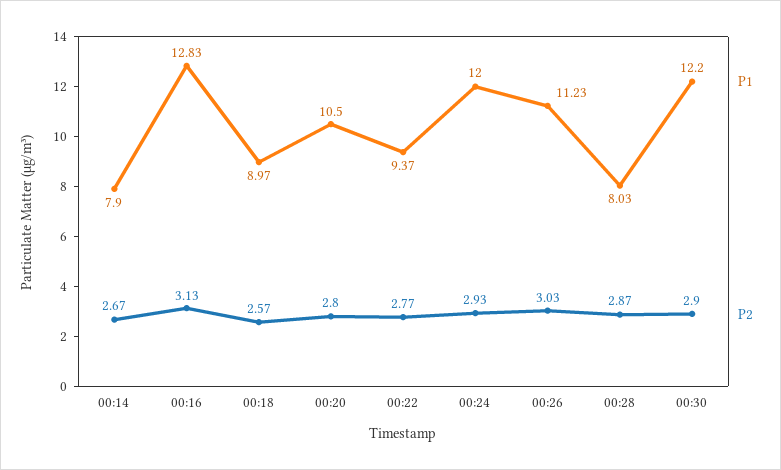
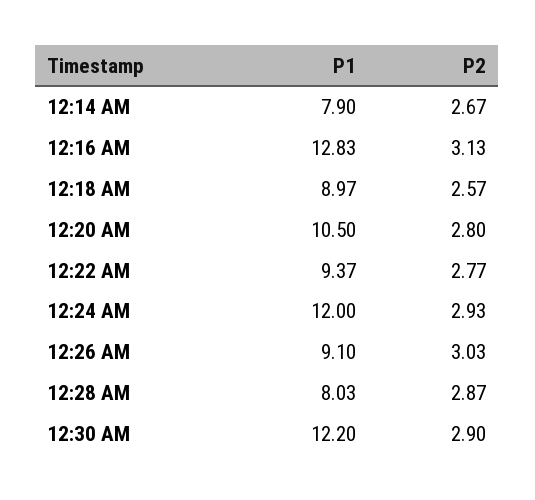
P1, 00:26: 11.23 -> 9.1

